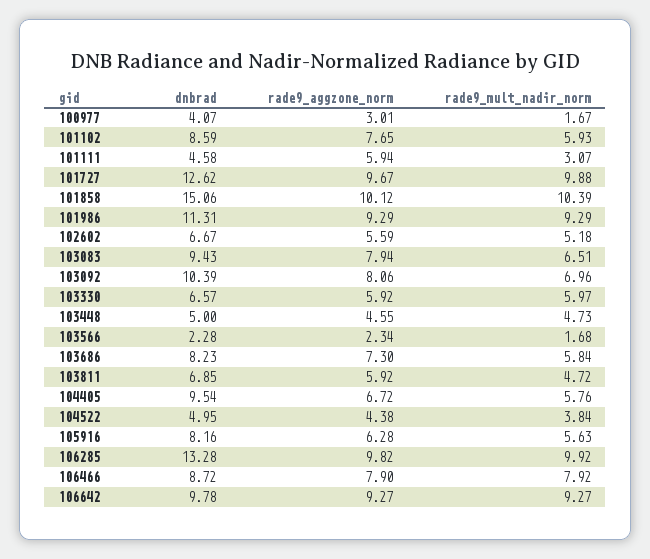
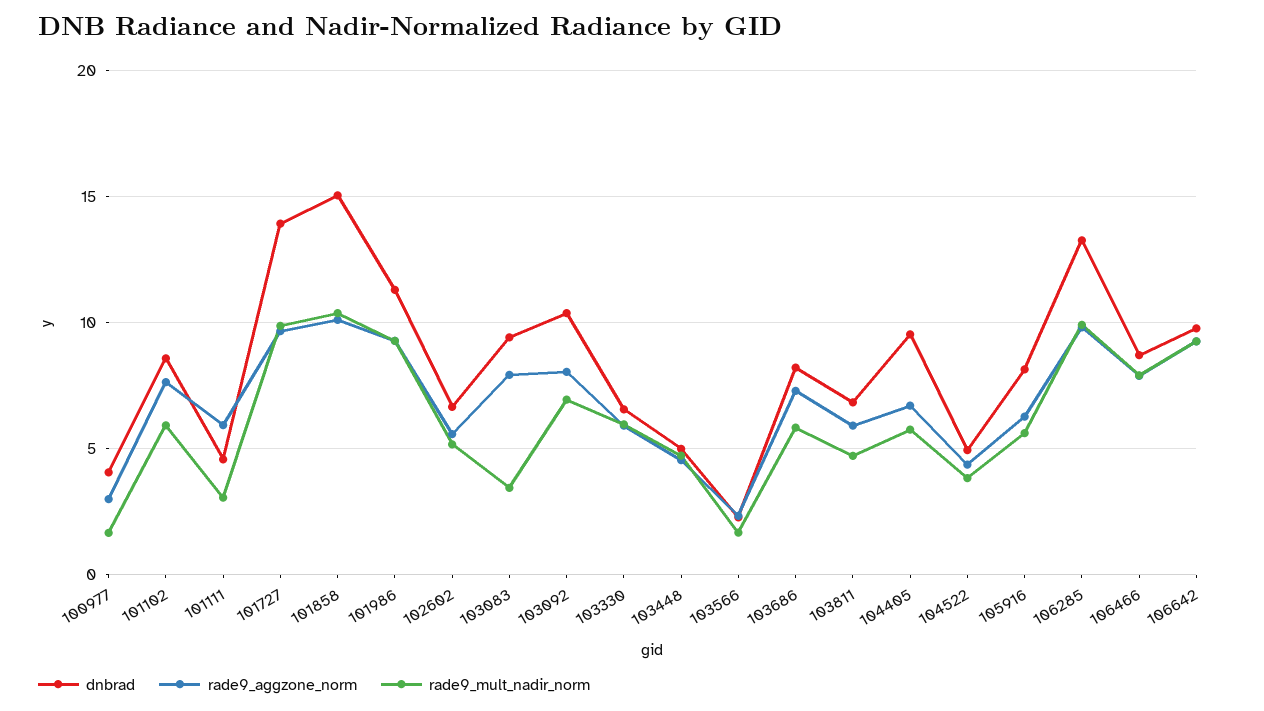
dnbrad, 101727: 12.62 -> 14
rade9_mult_nadir_norm, 103083: 6.51 -> 3.5

